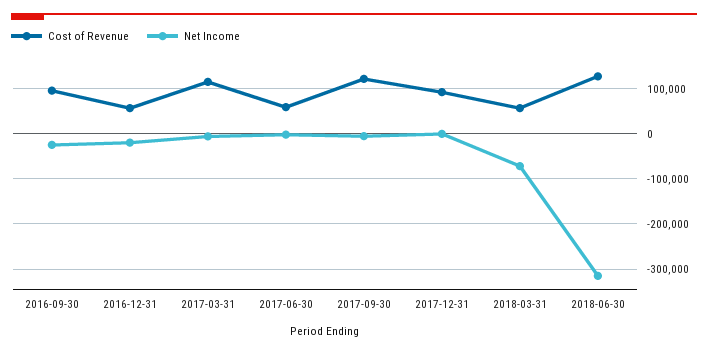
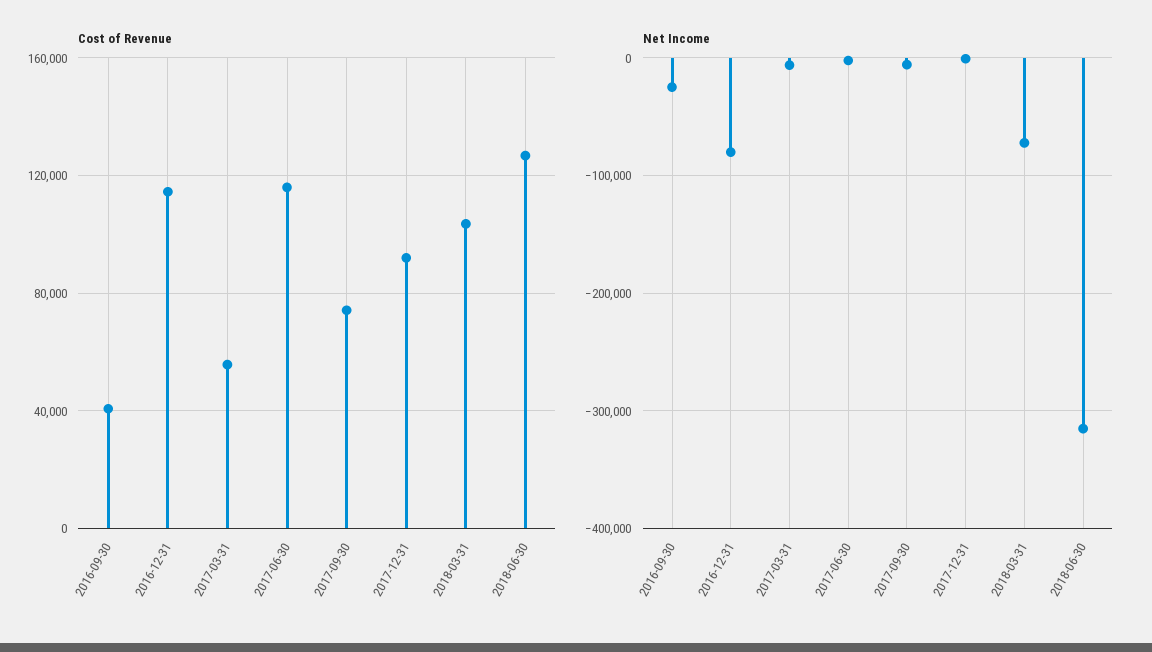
Cost of Revenue, 2016-09-30: 100000 -> 40000
Cost of Revenue, 2016-12-31: 60000 -> 115000
Net Income, 2016-12-31: -20000 -> -80000
Cost of Revenue, 2017-03-31: 120000 -> 55000
Cost of Revenue, 2017-06-30: 60000 -> 115000
Cost of Revenue, 2017-09-30: 120000 -> 75000
Cost of Revenue, 2018-03-31: 60000 -> 105000

